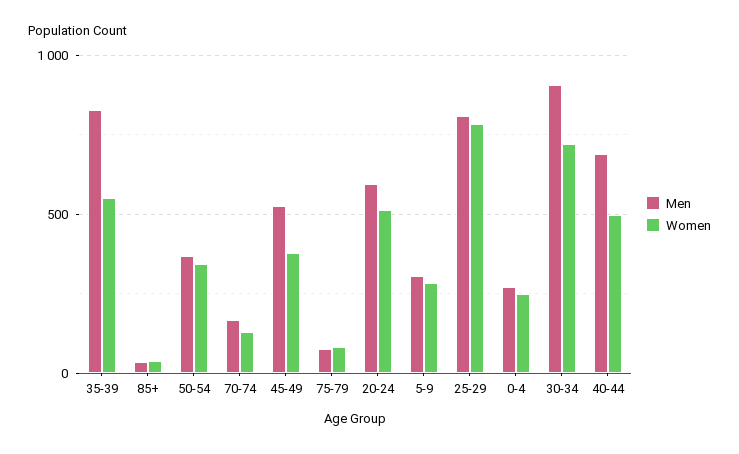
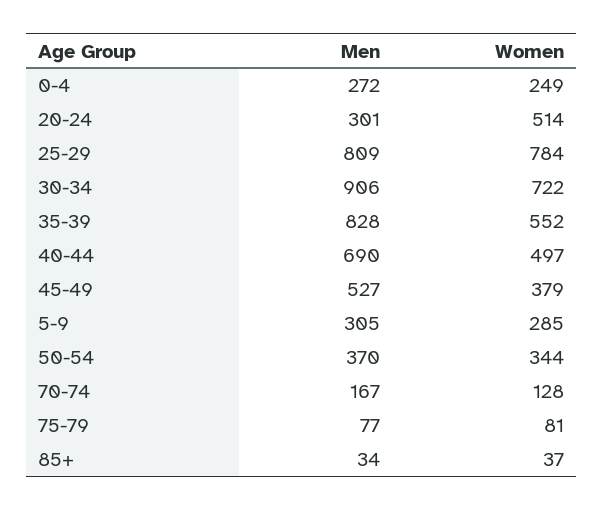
Men, 20-24: 600 -> 301

